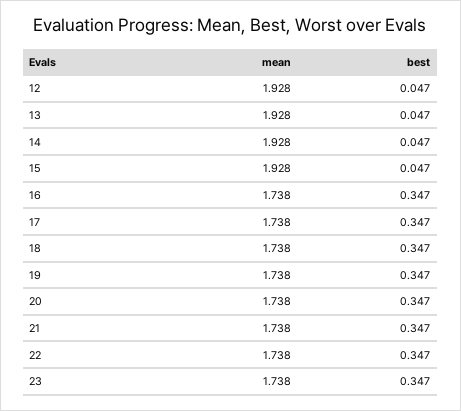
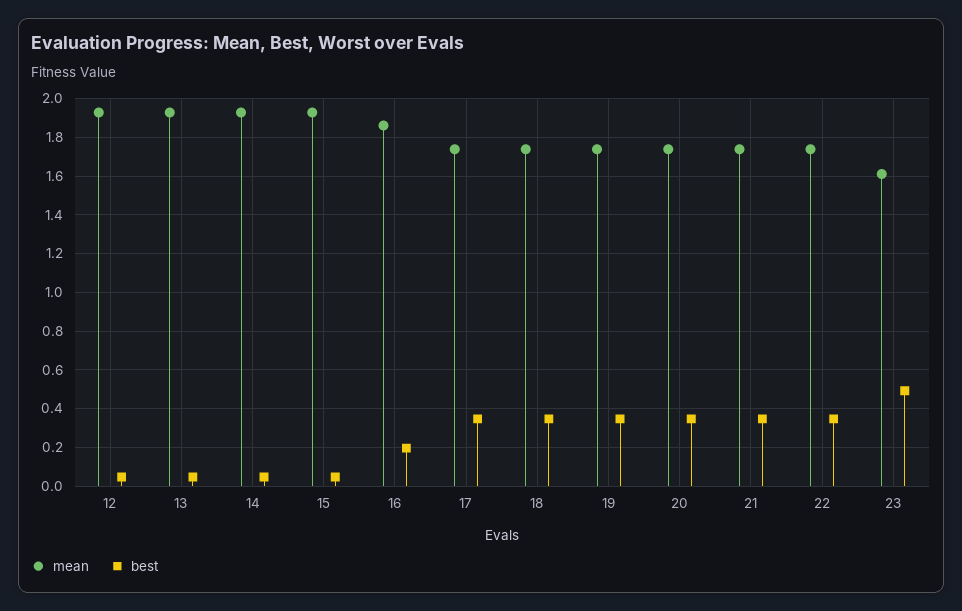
mean, 16: 1.738 -> 1.85
best, 16: 0.347 -> 0.2
mean, 23: 1.738 -> 1.6
best, 23: 0.347 -> 0.5

